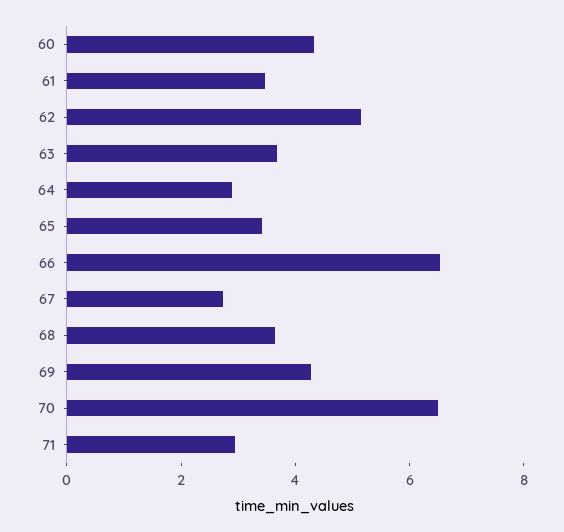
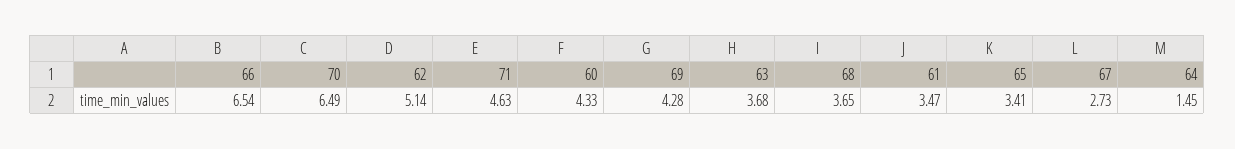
64: 3 -> 1.45
71: 3 -> 4.63

